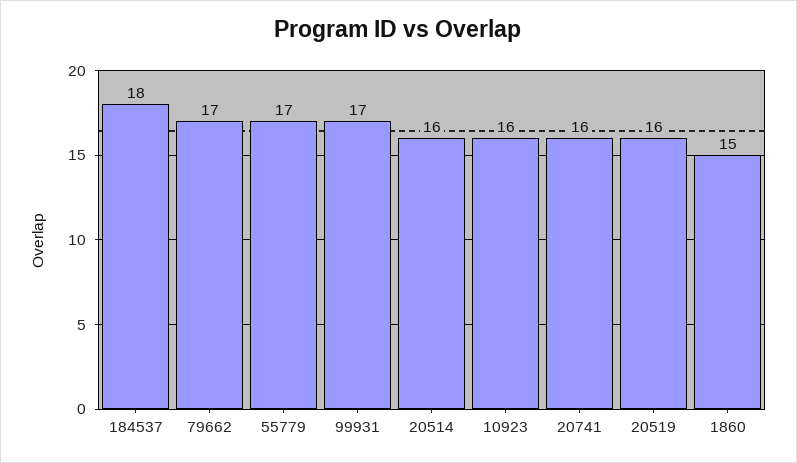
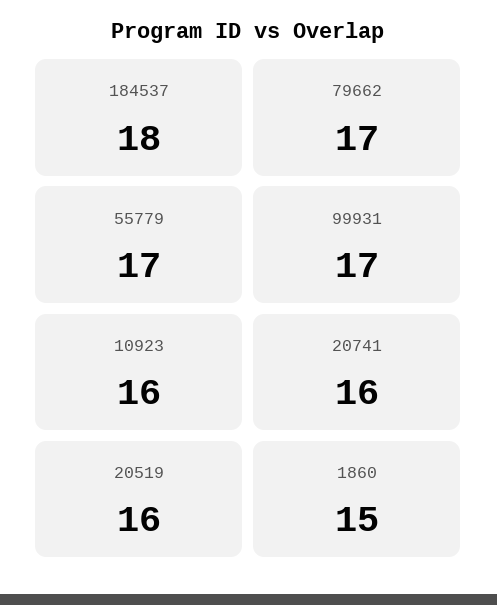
20514: 16 -> none

